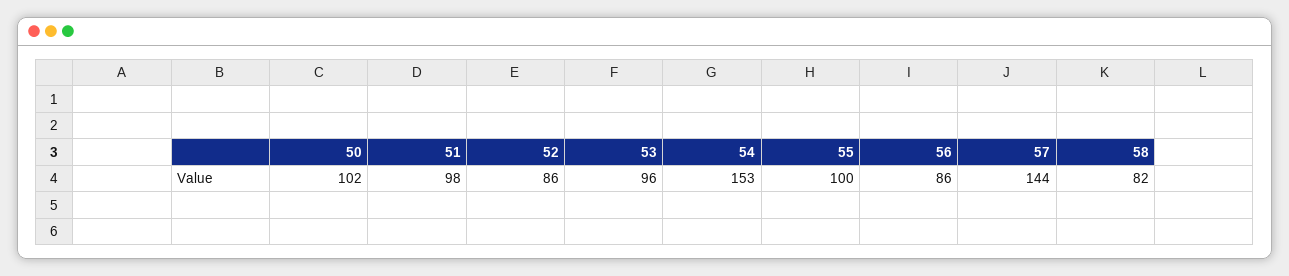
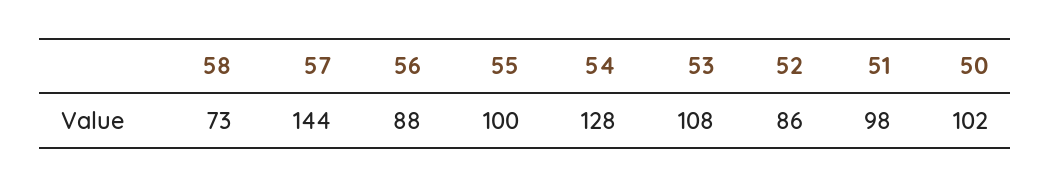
53: 96 -> 108
54: 153 -> 128
56: 86 -> 88
58: 82 -> 73

